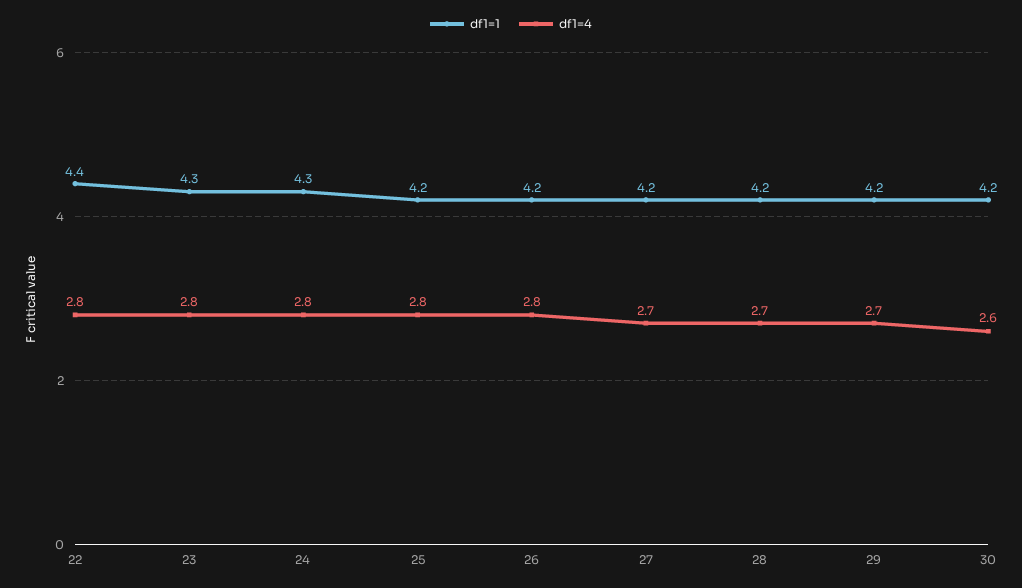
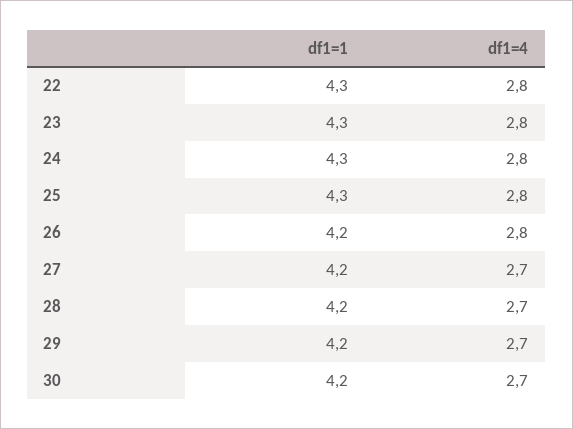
df1=1, 22: 4.4 -> 4.3
df1=1, 25: 4.2 -> 4.3
df1=4, 30: 2.6 -> 2.7

